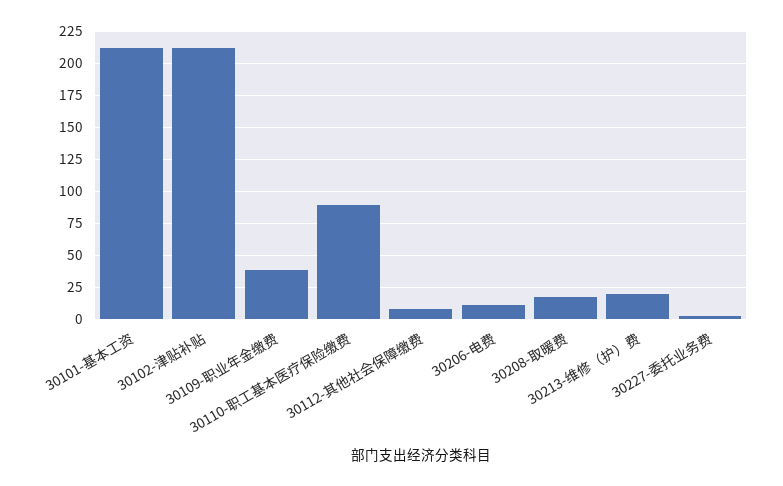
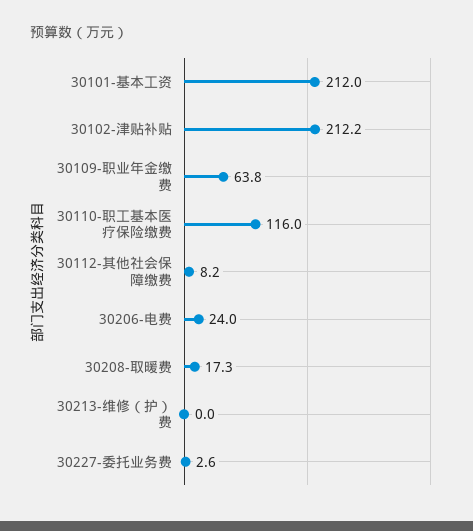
30109-职业年金缴费: 40 -> 63.8
30110-职工基本医疗保险缴费: 90 -> 116
30206-电费: 10 -> 24
30213-维修（护）费: 20 -> 0

